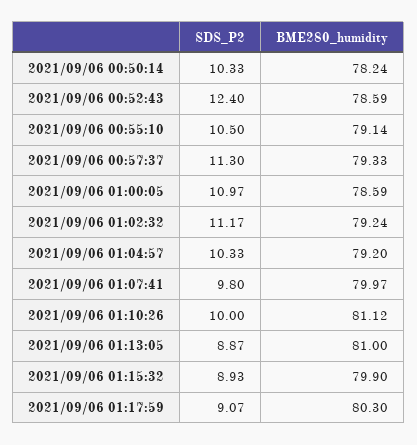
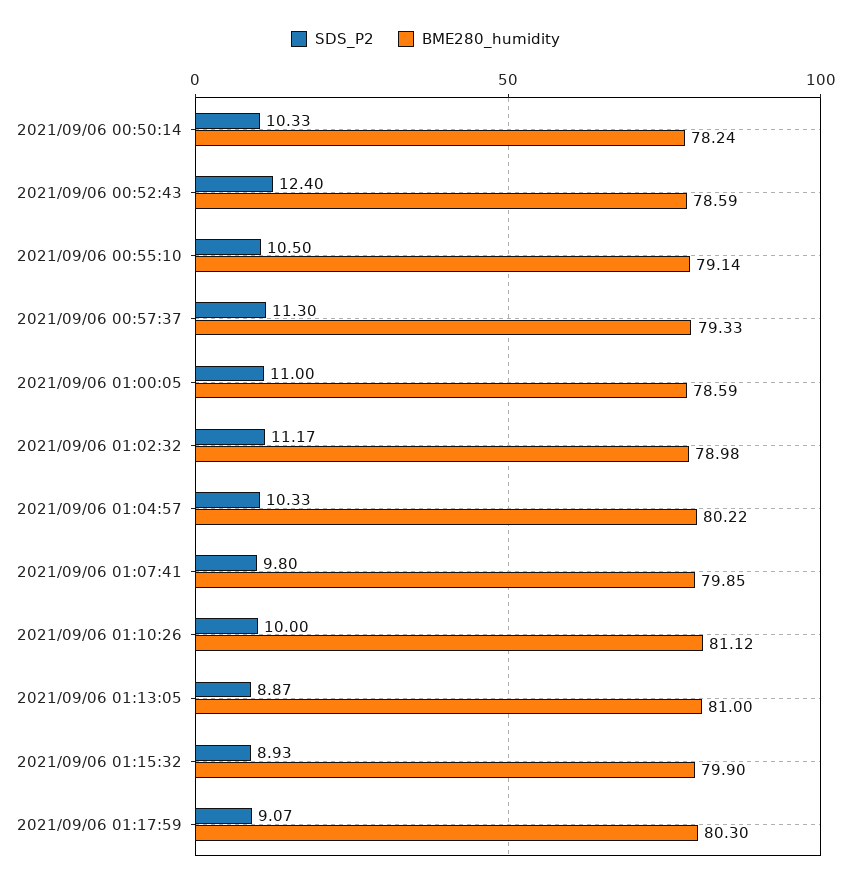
SDS_P2, 2021/09/06 01:00:05: 10.97 -> 11
BME280_humidity, 2021/09/06 01:02:32: 79.24 -> 78.98
BME280_humidity, 2021/09/06 01:04:57: 79.2 -> 80.22
BME280_humidity, 2021/09/06 01:07:41: 79.97 -> 79.85

